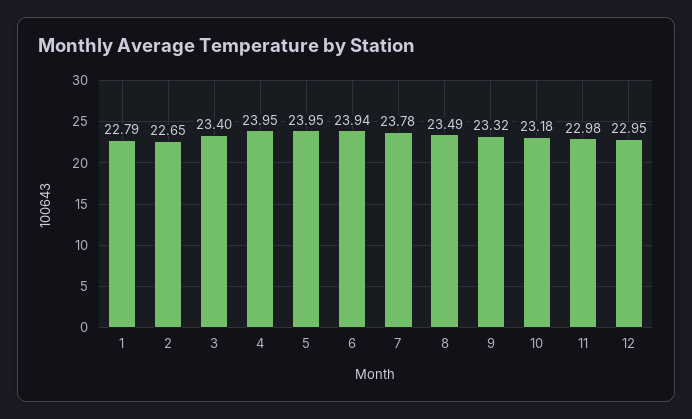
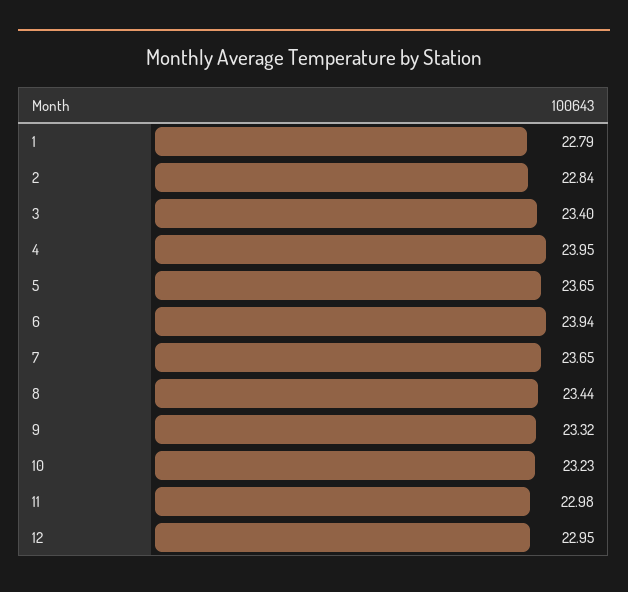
2: 22.65 -> 22.84
5: 23.95 -> 23.65
7: 23.78 -> 23.65
8: 23.49 -> 23.44
10: 23.18 -> 23.23

